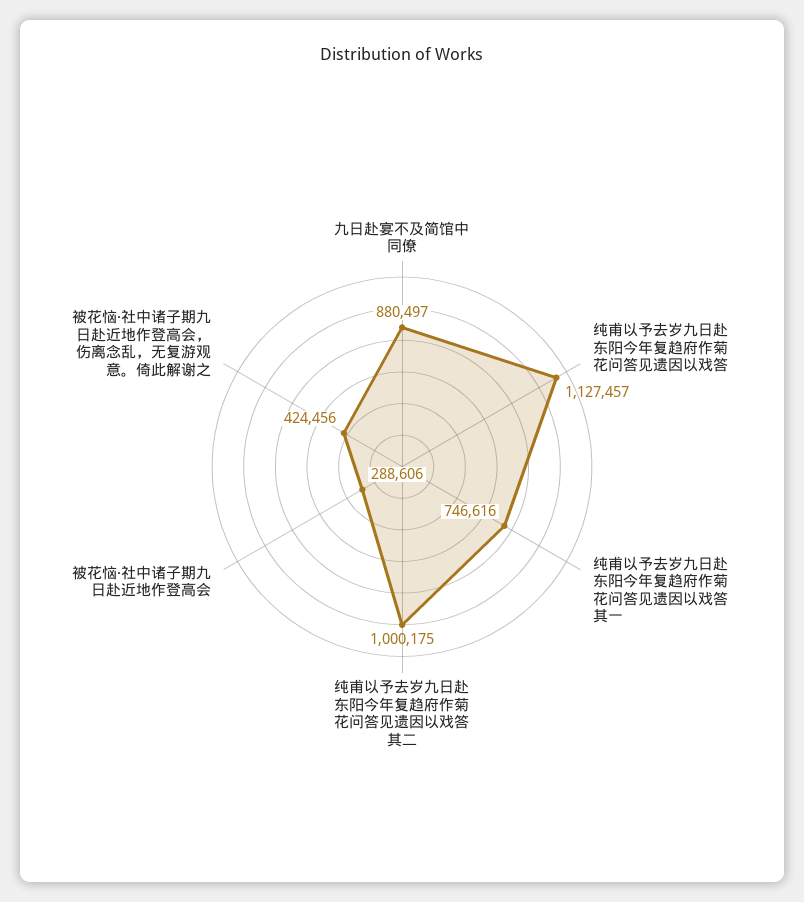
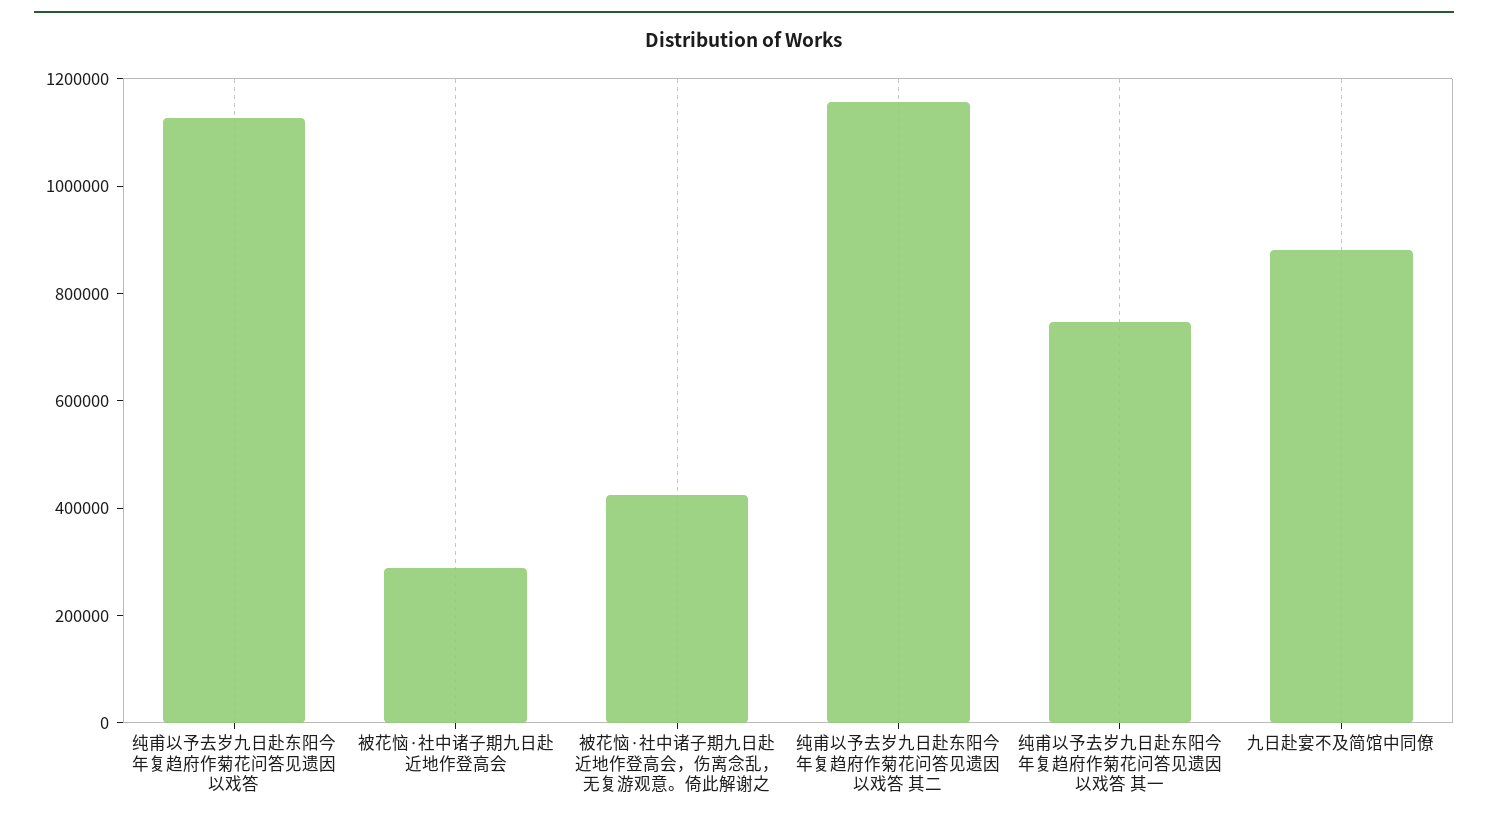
纯甫以予去岁九日赴东阳今年复趋府作菊花问答见遗因以戏答 其二: 1000175 -> 1150000

